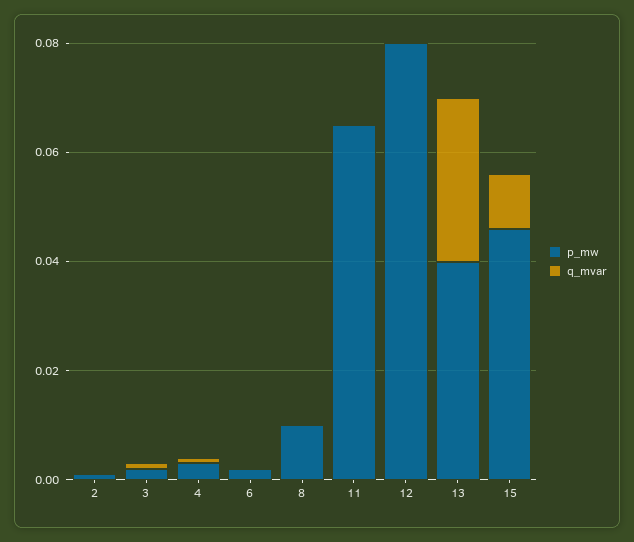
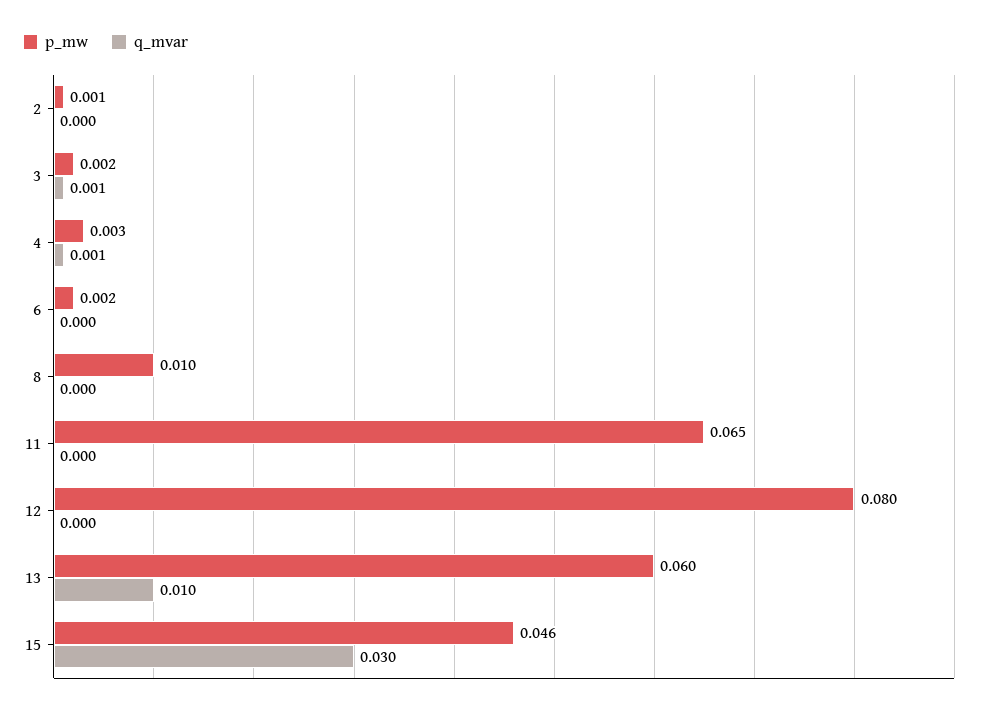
p_mw, 13: 0.04 -> 0.06
q_mvar, 13: 0.03 -> 0.01
q_mvar, 15: 0.01 -> 0.03

